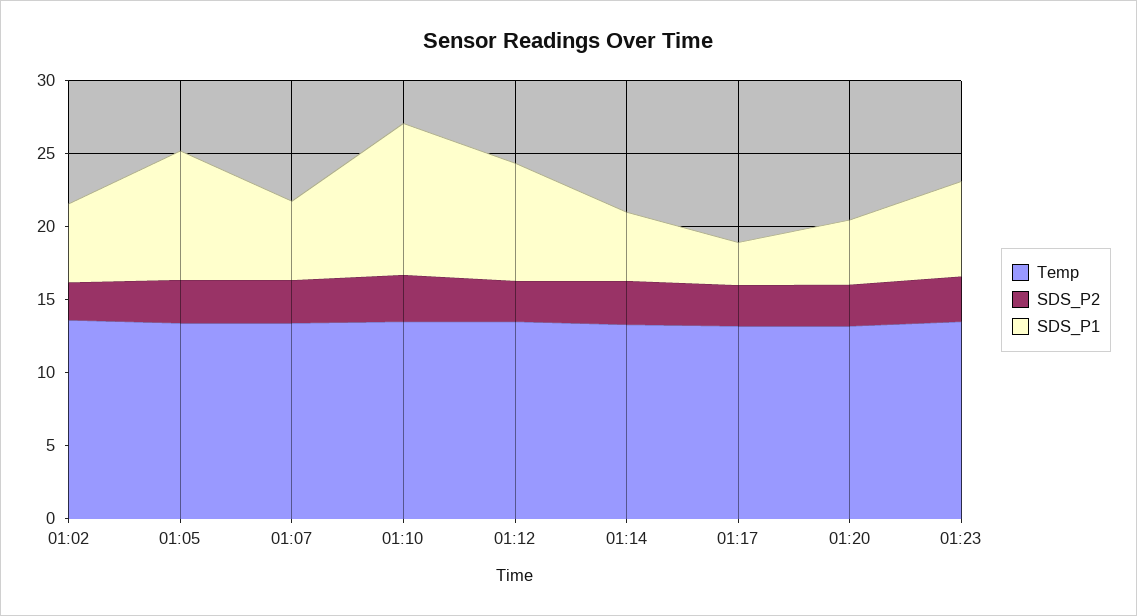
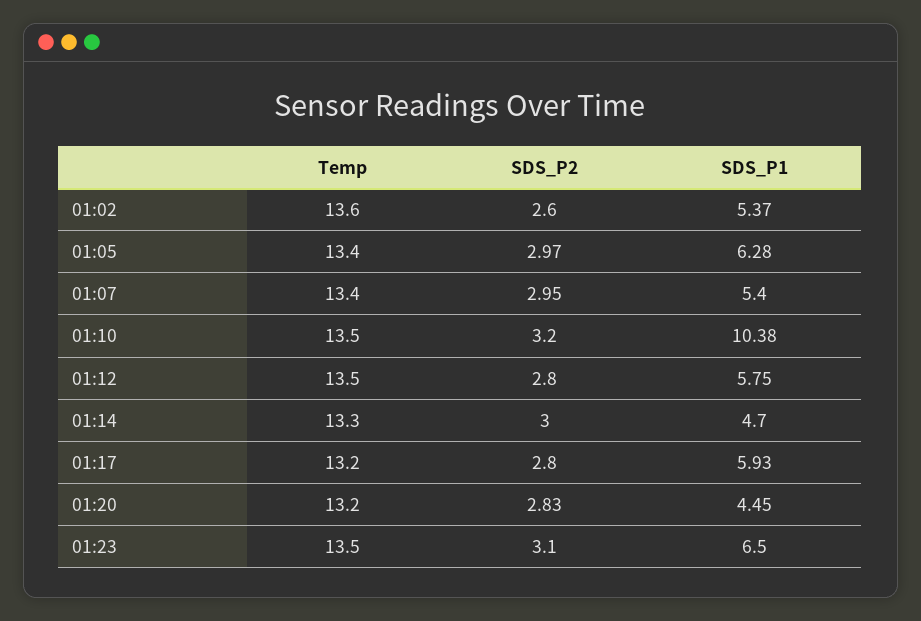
SDS_P1, 01:05: 9 -> 6.28
SDS_P1, 01:12: 8 -> 5.75
SDS_P1, 01:17: 3 -> 5.93

